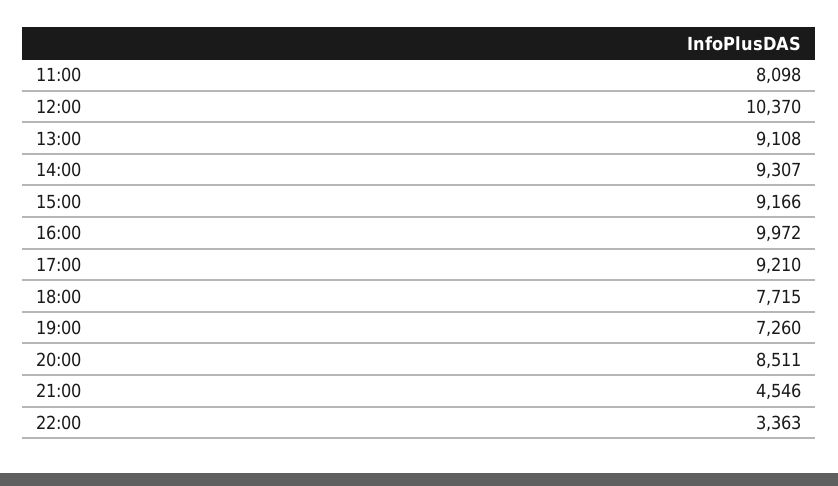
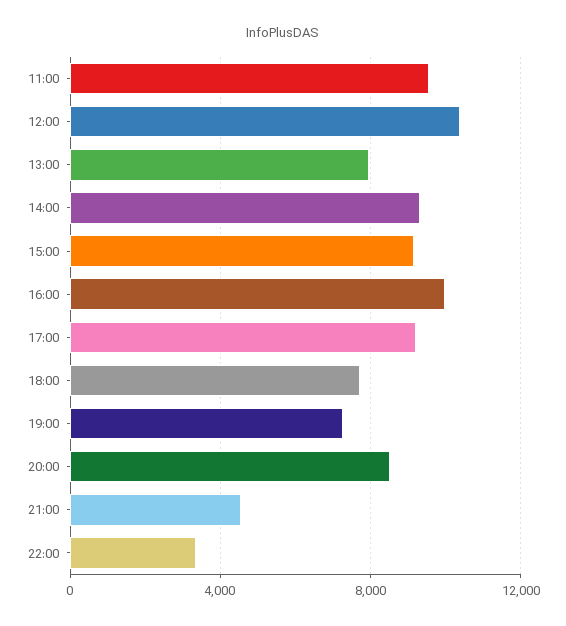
11:00: 8098 -> 9500
13:00: 9108 -> 8000

